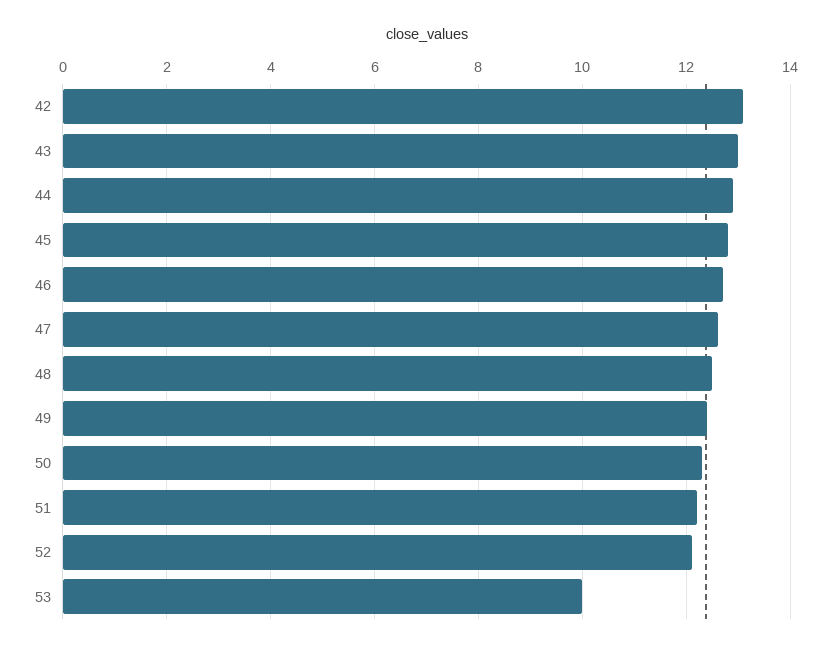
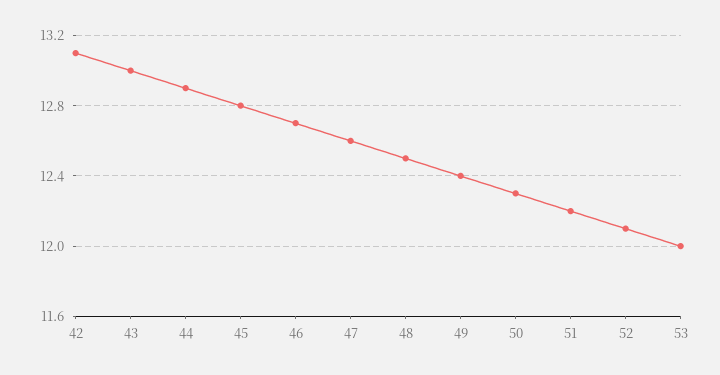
53: 10 -> 12

